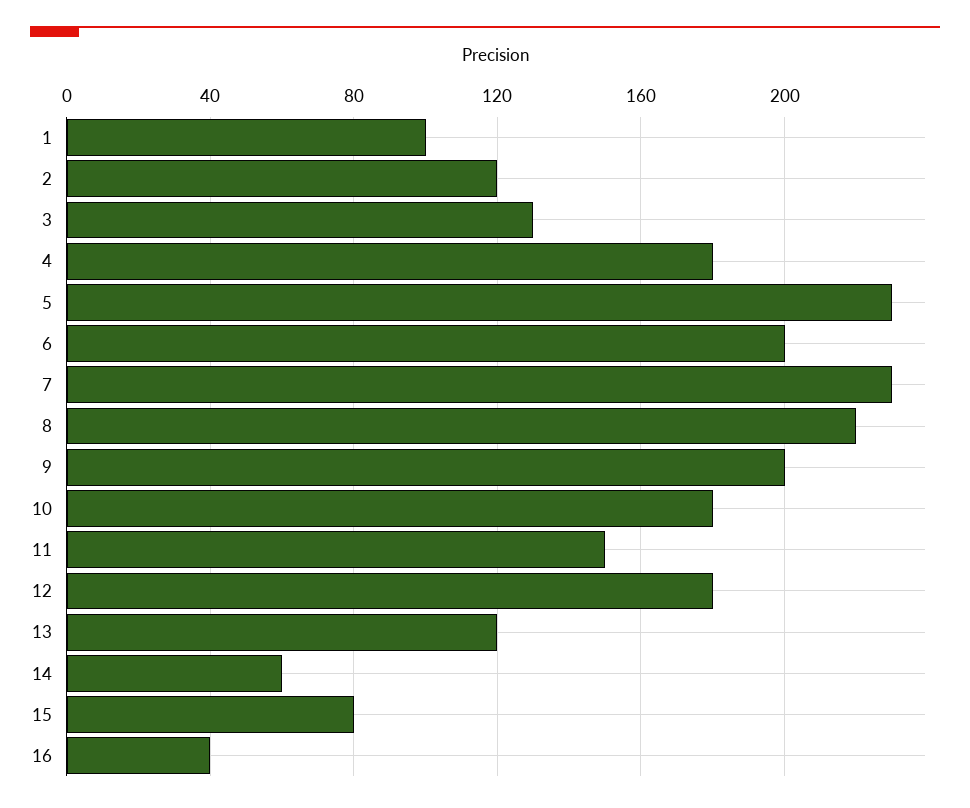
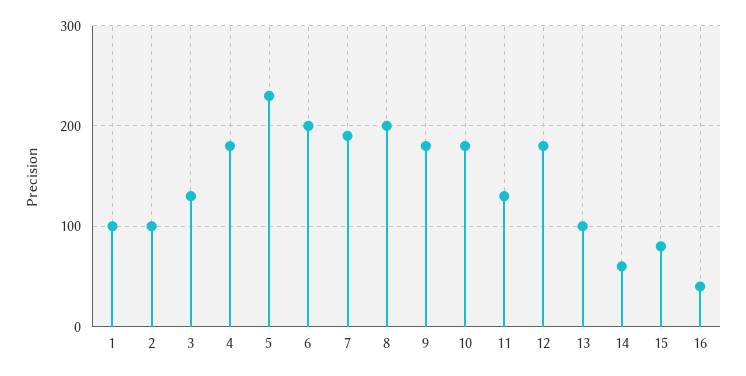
2: 120 -> 100
7: 230 -> 190
8: 220 -> 200
9: 200 -> 180
11: 150 -> 130
13: 120 -> 100

